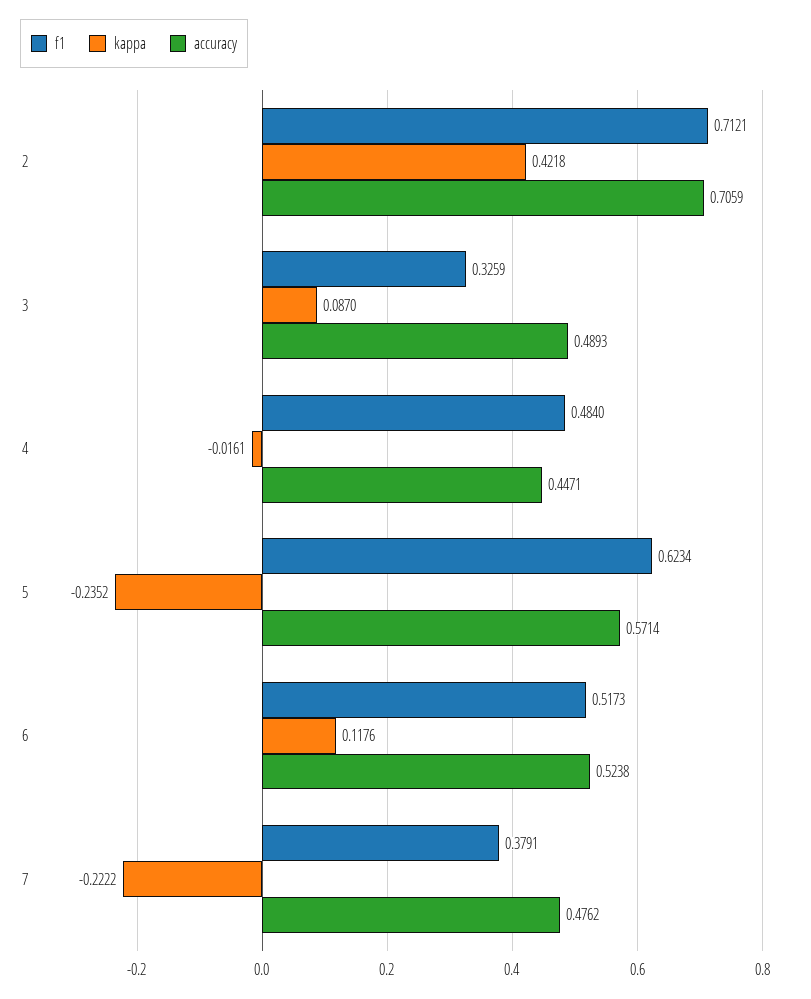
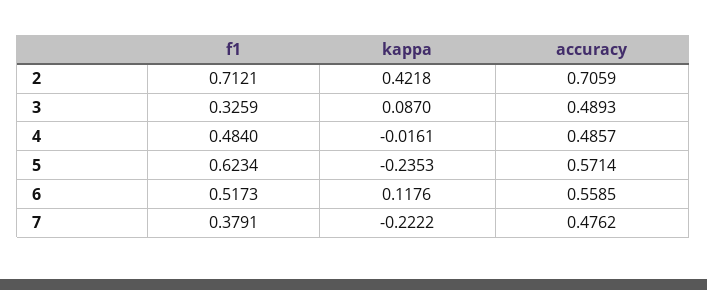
accuracy, 4: 0.4471 -> 0.4857
kappa, 5: -0.2352 -> -0.2353
accuracy, 6: 0.5238 -> 0.5585

